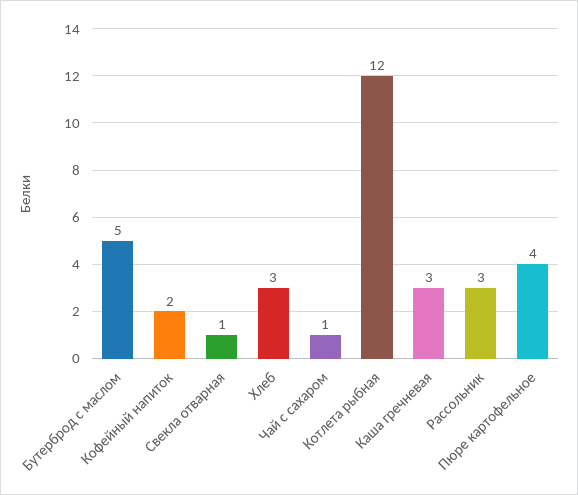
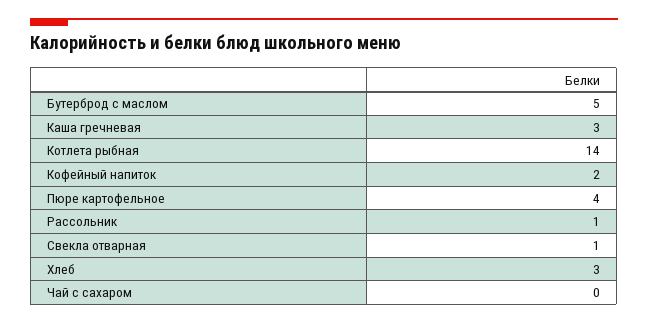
Чай с сахаром: 1 -> 0
Котлета рыбная: 12 -> 14
Рассольник: 3 -> 1

